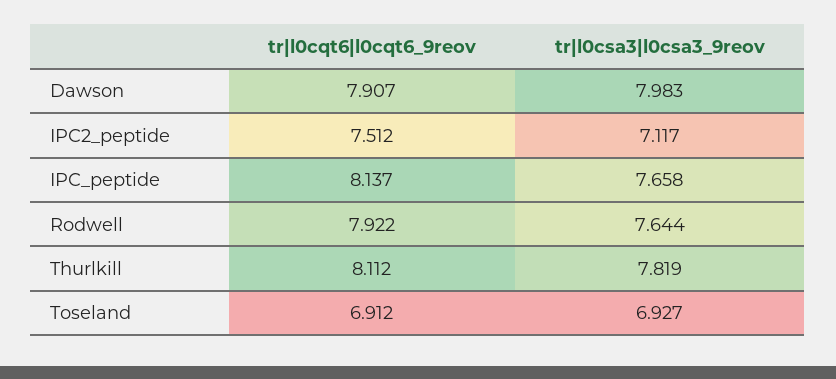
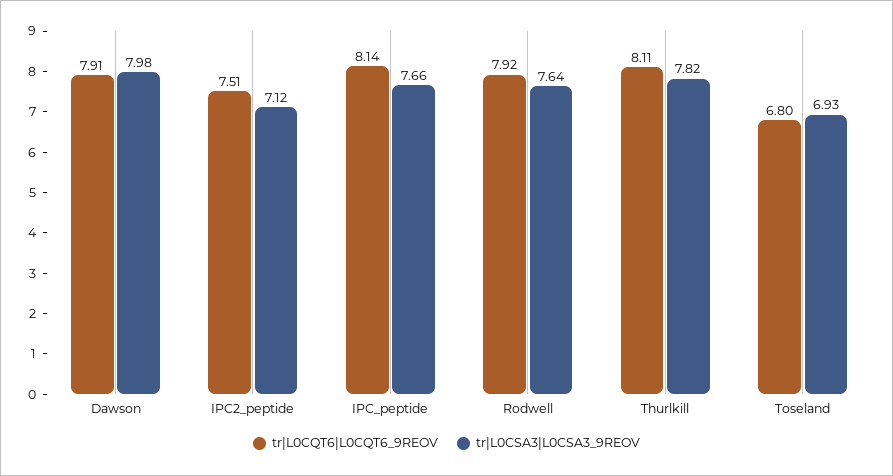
tr|l0cqt6|l0cqt6_9reov, Toseland: 6.912 -> 6.8

